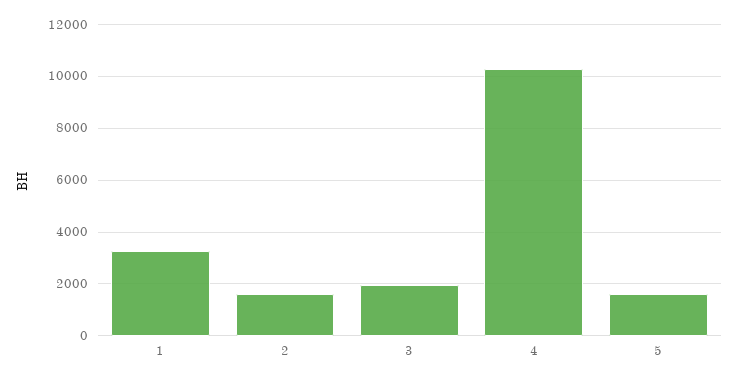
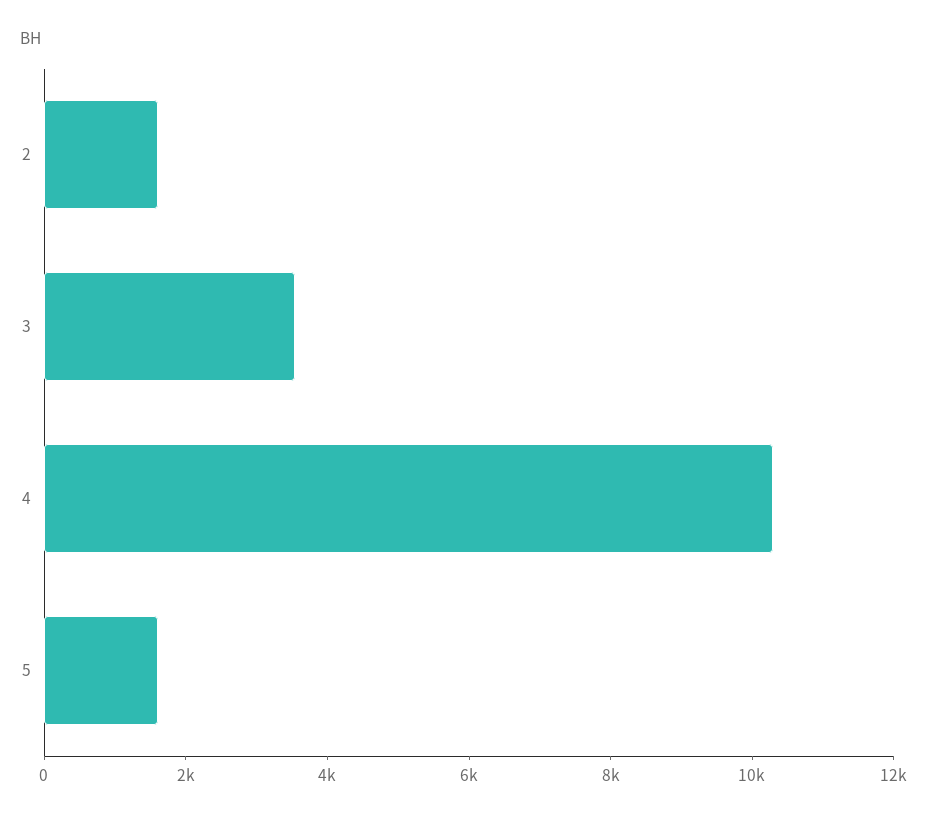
1: 3250 -> none
3: 2000 -> 3500

